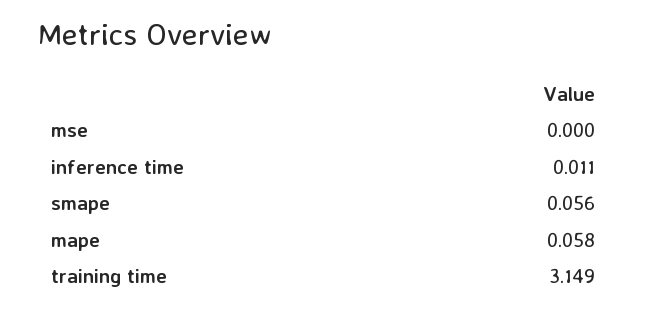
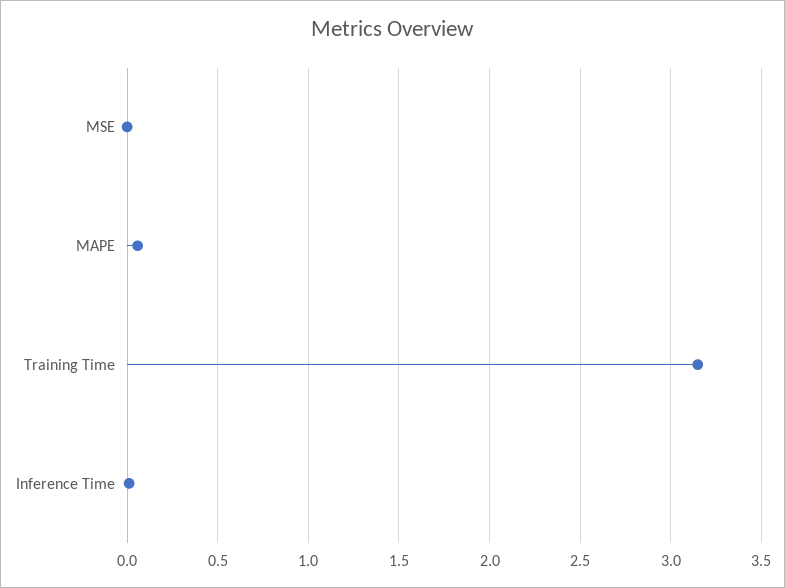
smape: 0.056 -> none

